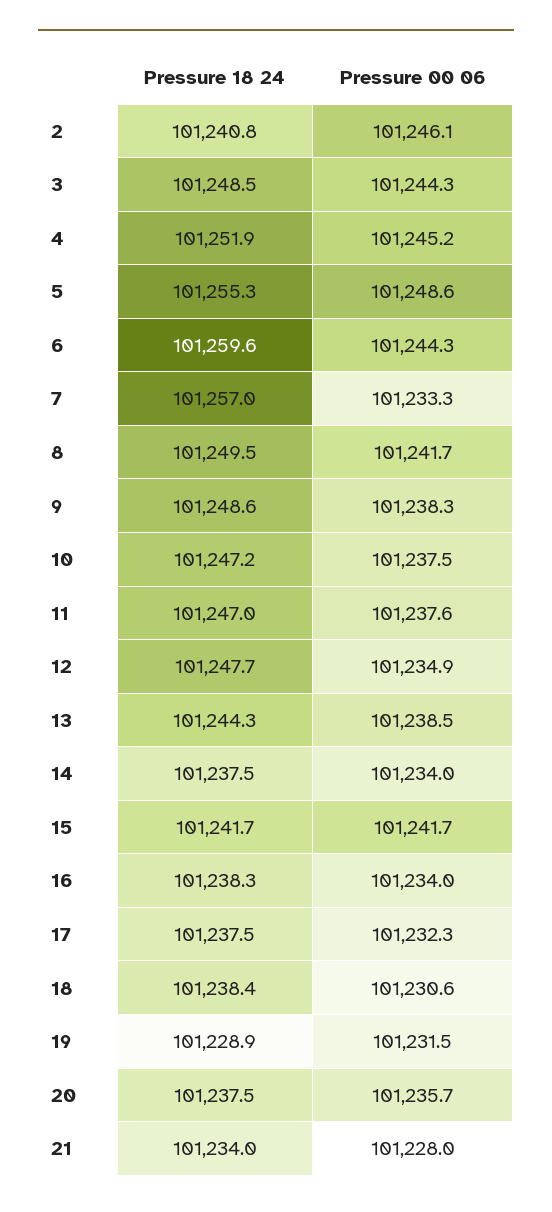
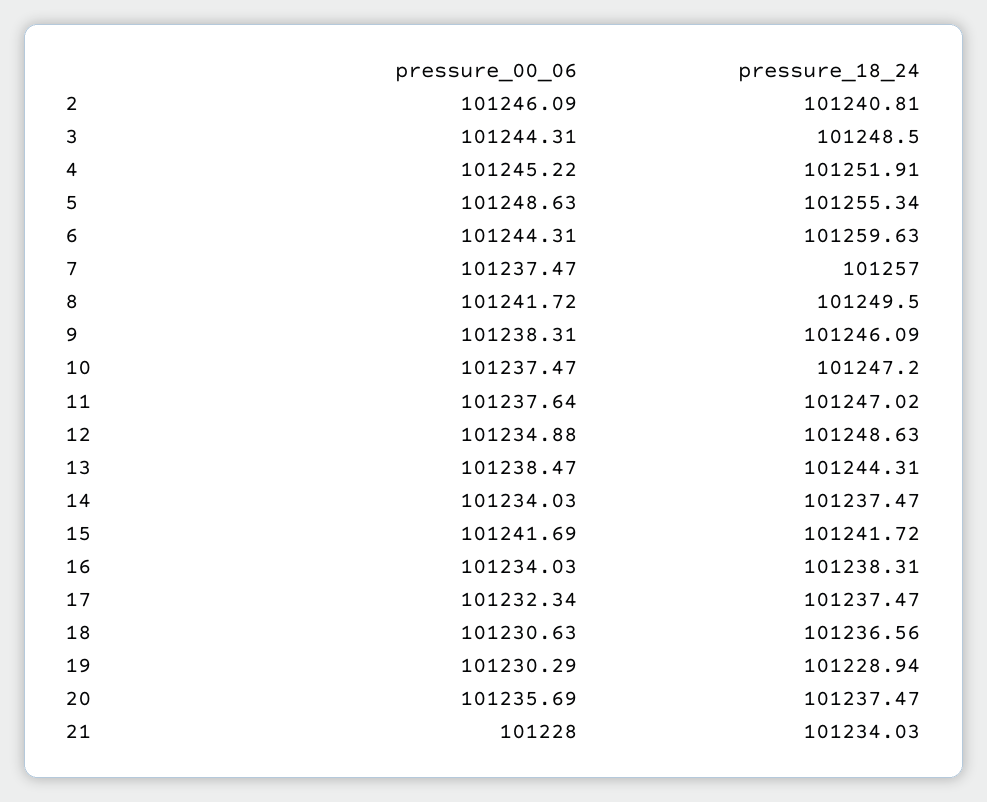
Pressure 00 06, 7: 101233.3 -> 101237.47
Pressure 18 24, 9: 101248.6 -> 101246.09
Pressure 18 24, 12: 101247.7 -> 101248.63
Pressure 18 24, 18: 101238.4 -> 101236.56
Pressure 00 06, 19: 101231.5 -> 101230.29

